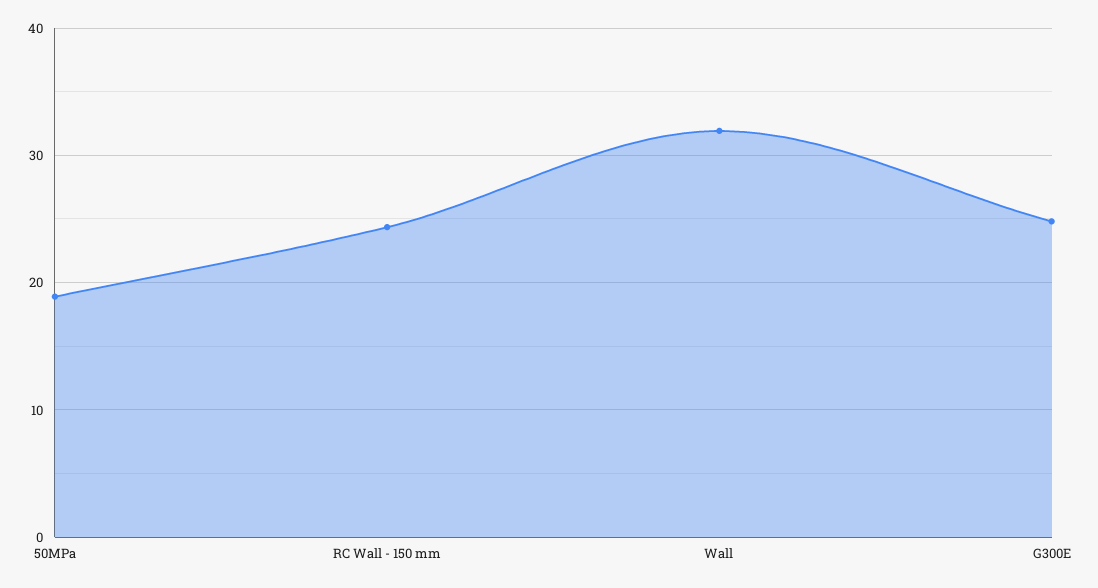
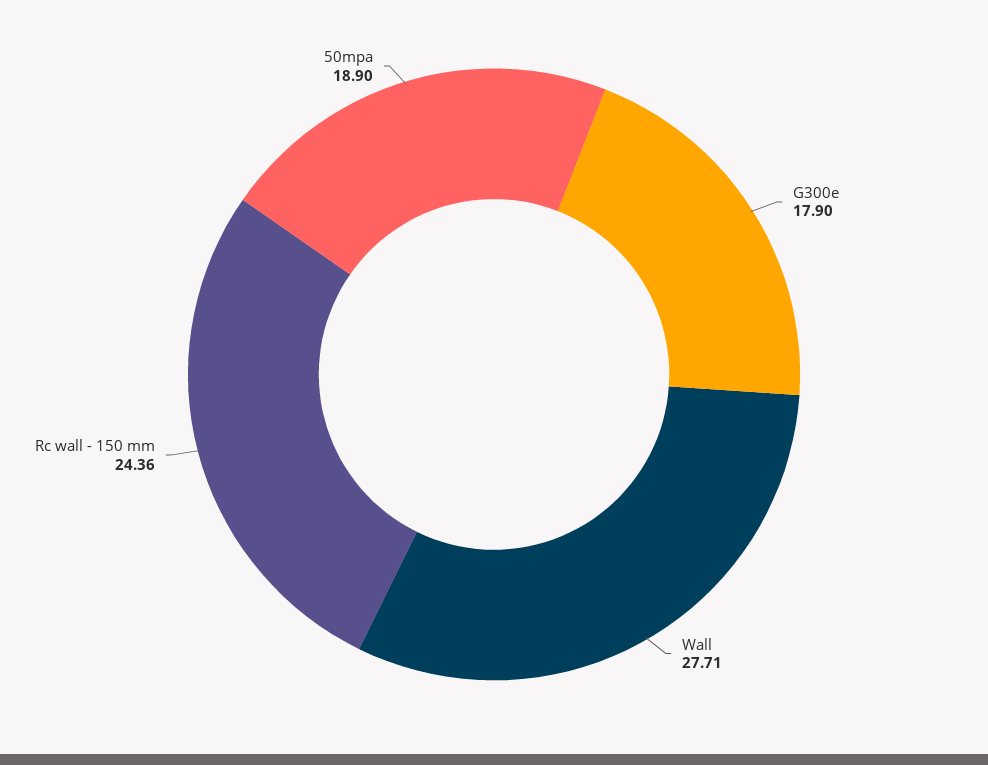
Wall: 32 -> 27.71
G300E: 25 -> 17.9

